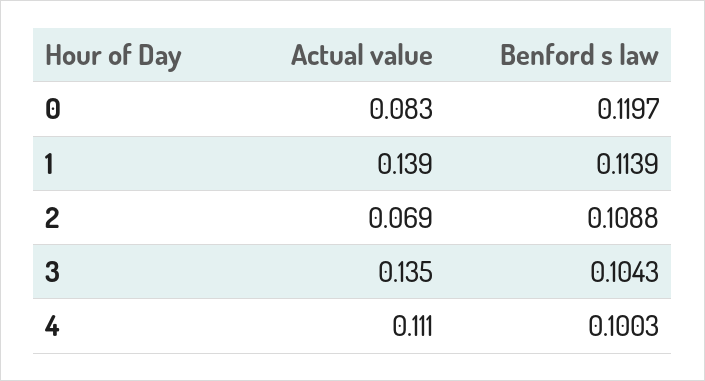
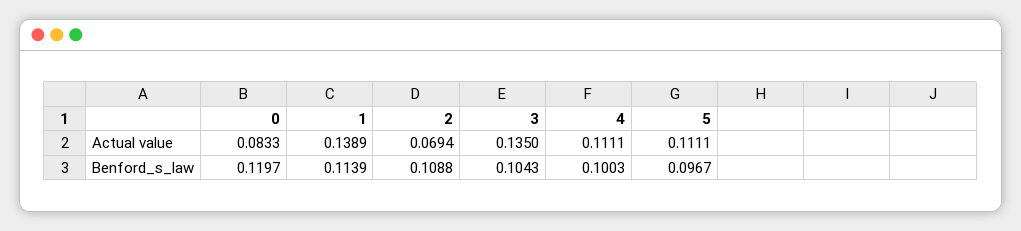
Actual value, 5: none -> 0.1111
Benford s law, 5: none -> 0.0967

